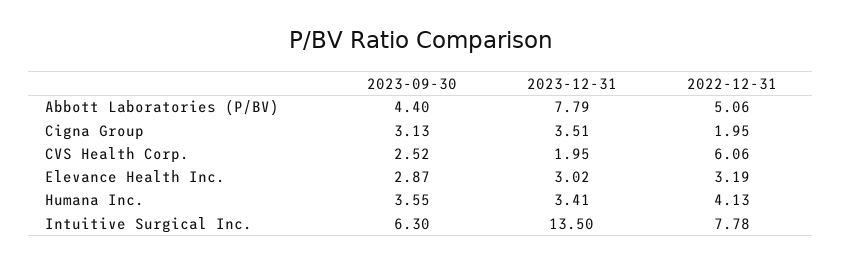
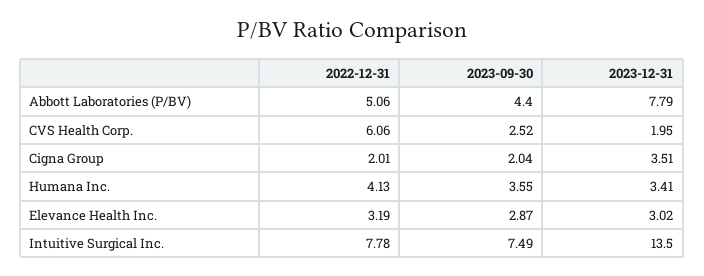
2023-09-30, Cigna Group: 3.13 -> 2.04
2022-12-31, Cigna Group: 1.95 -> 2.01
2023-09-30, Intuitive Surgical Inc.: 6.3 -> 7.49

